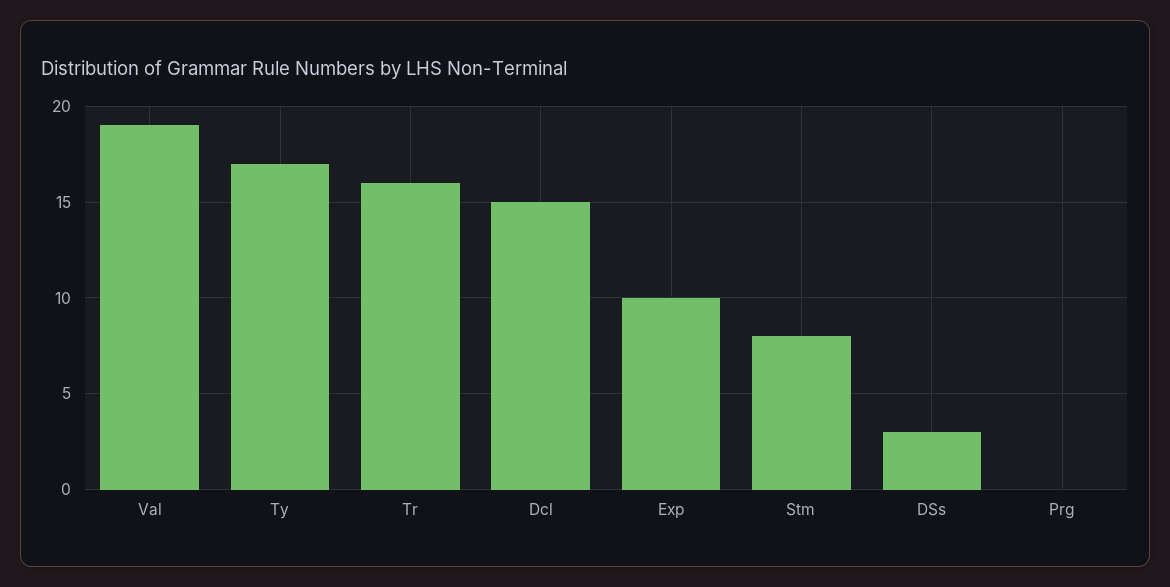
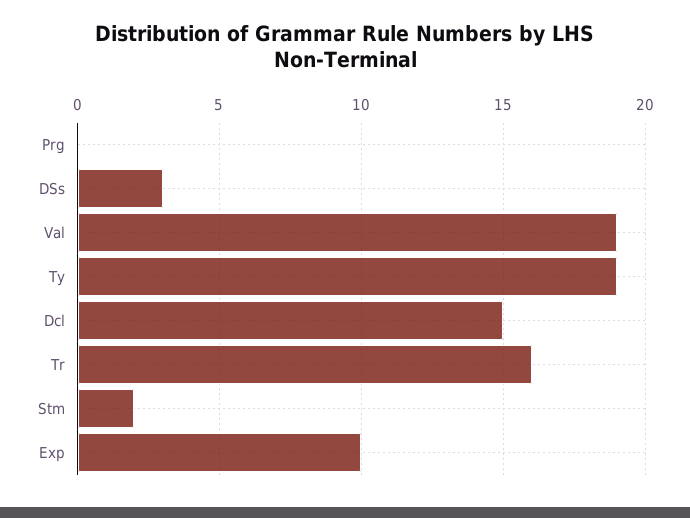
Ty: 17 -> 19
Stm: 8 -> 2

